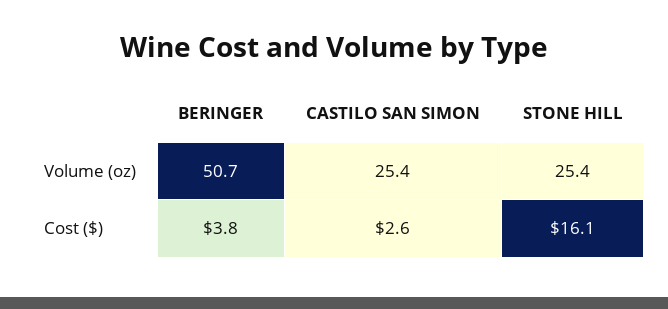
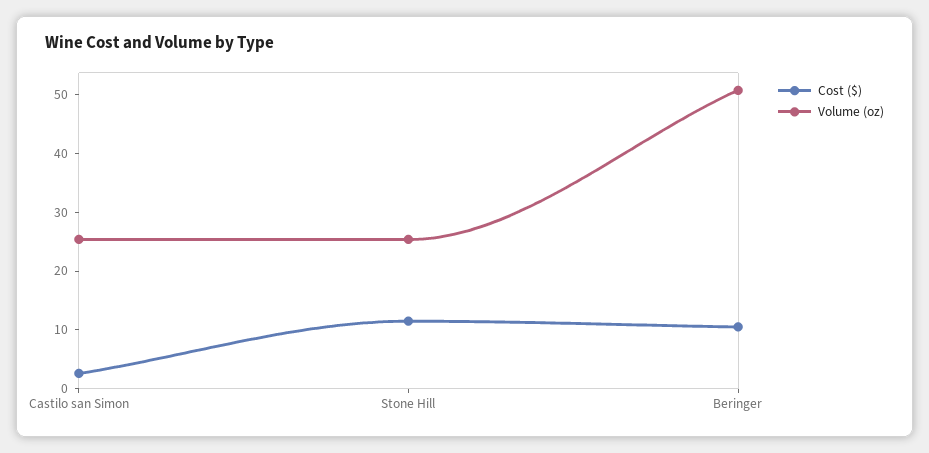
Cost ($), BERINGER: 3.8 -> 10
Cost ($), STONE HILL: 16.1 -> 12

